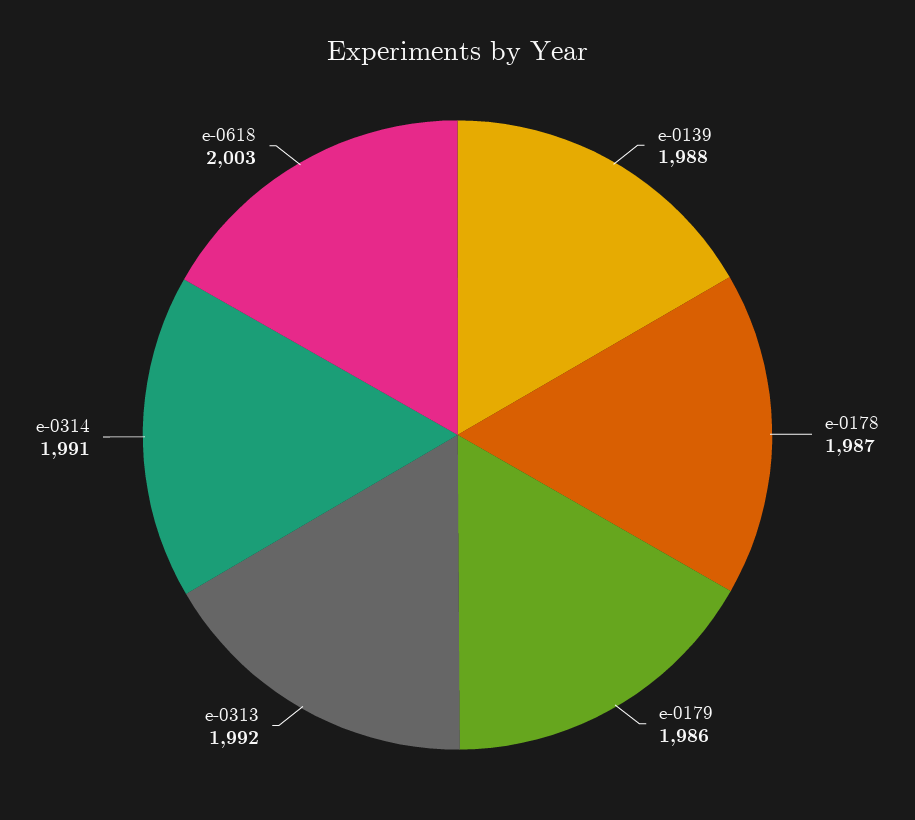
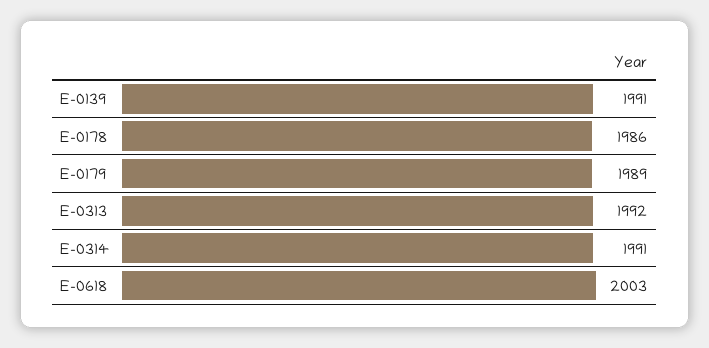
e-0139: 1988 -> 1991
e-0178: 1987 -> 1986
e-0179: 1986 -> 1989

